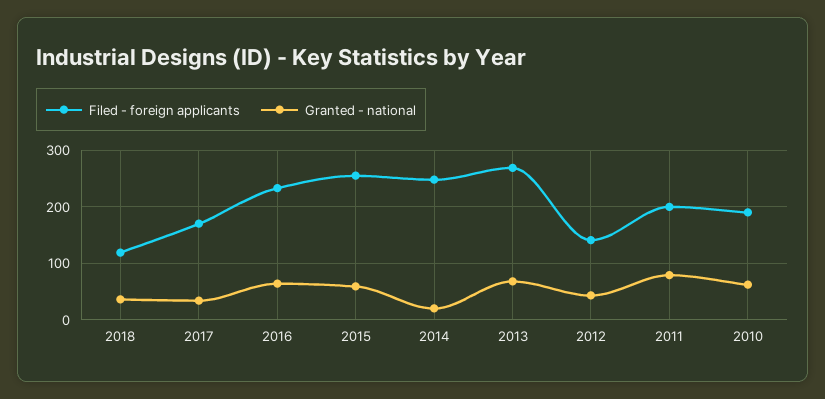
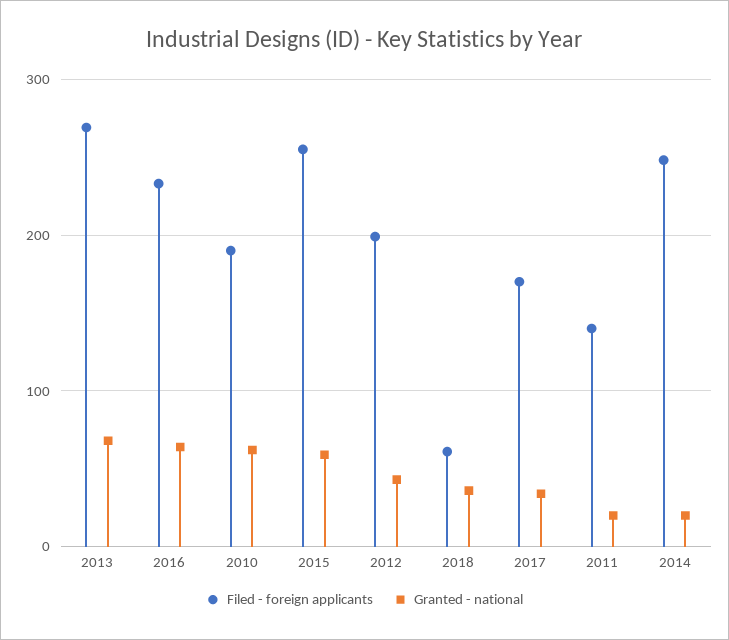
Filed - foreign applicants, 2018: 120 -> 60
Filed - foreign applicants, 2012: 140 -> 200
Filed - foreign applicants, 2011: 200 -> 140
Granted - national, 2011: 80 -> 20

